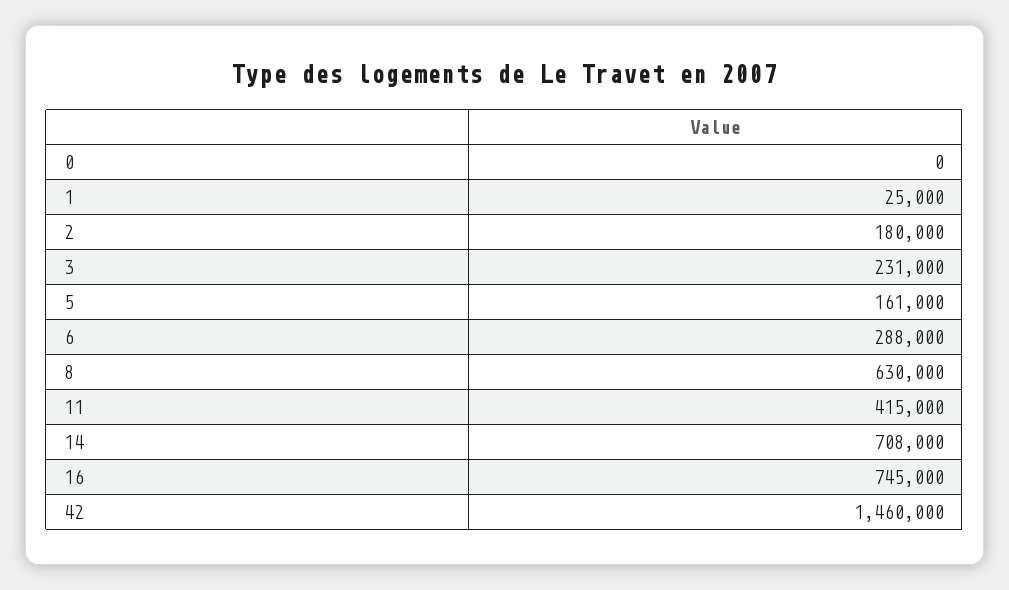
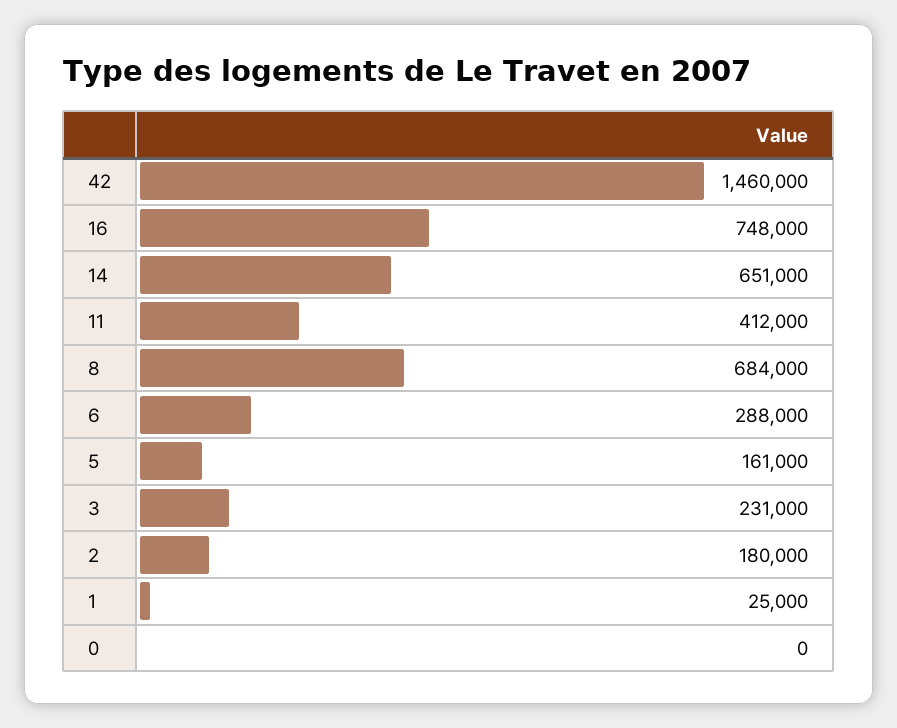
8: 630000 -> 684000
11: 415000 -> 412000
14: 708000 -> 651000
16: 745000 -> 748000

